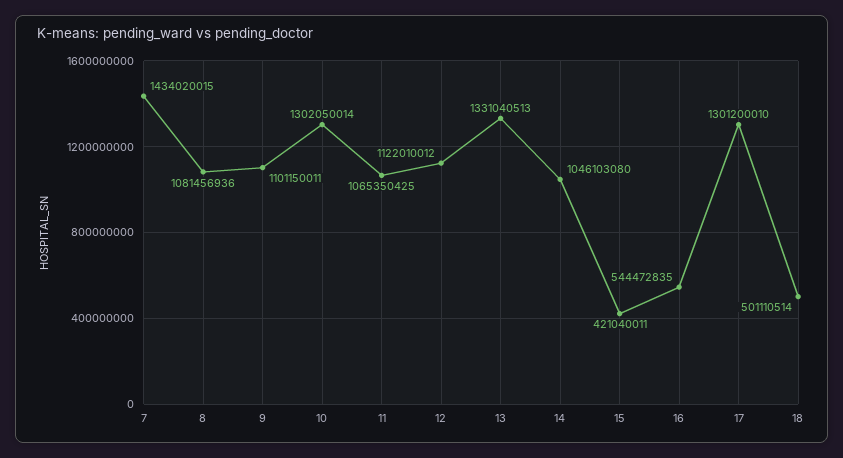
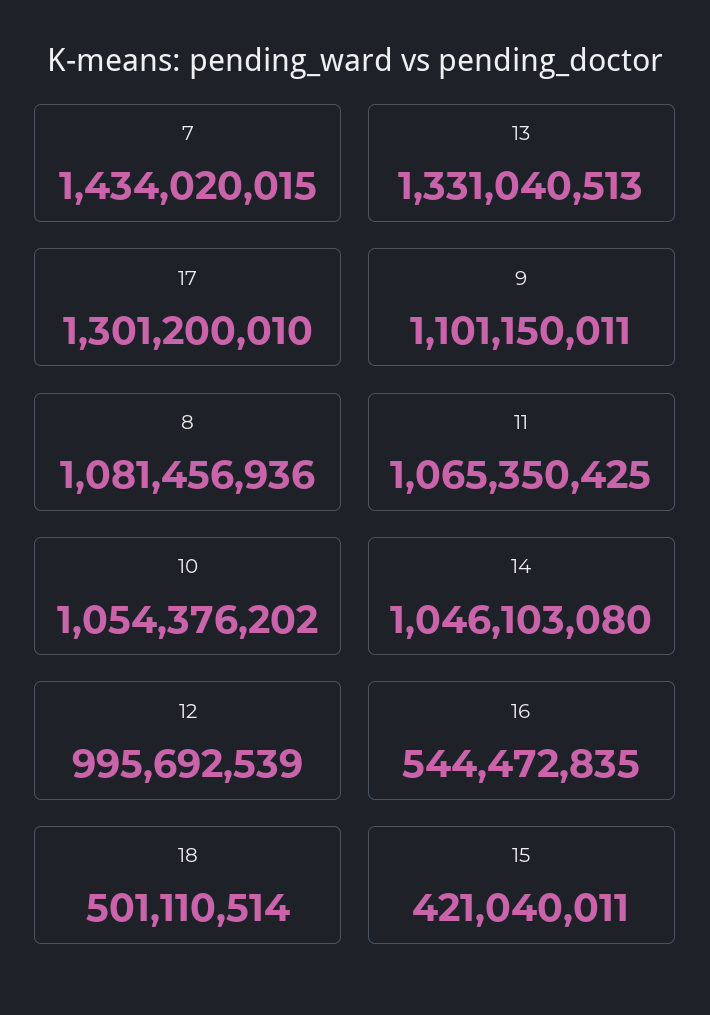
10: 1302050014 -> 1054376202
12: 1122010012 -> 995692539

